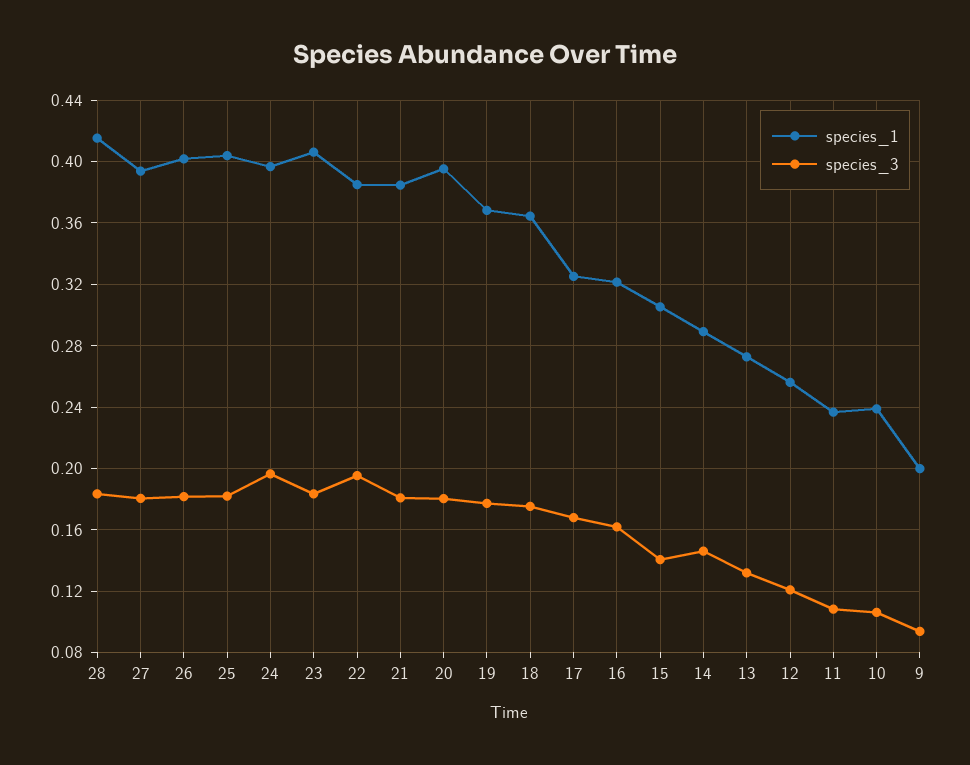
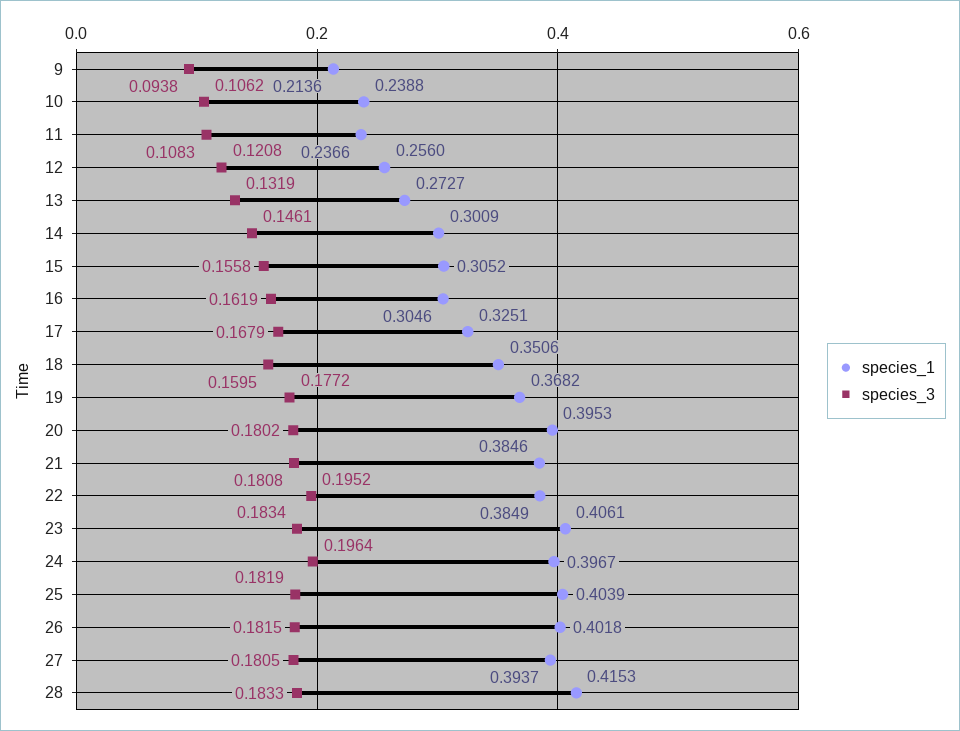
species_1, 18: 0.365 -> 0.3506
species_3, 18: 0.175 -> 0.1595
species_1, 16: 0.32 -> 0.3046
species_3, 15: 0.14 -> 0.1558
species_1, 14: 0.29 -> 0.3009
species_1, 9: 0.2 -> 0.2136

